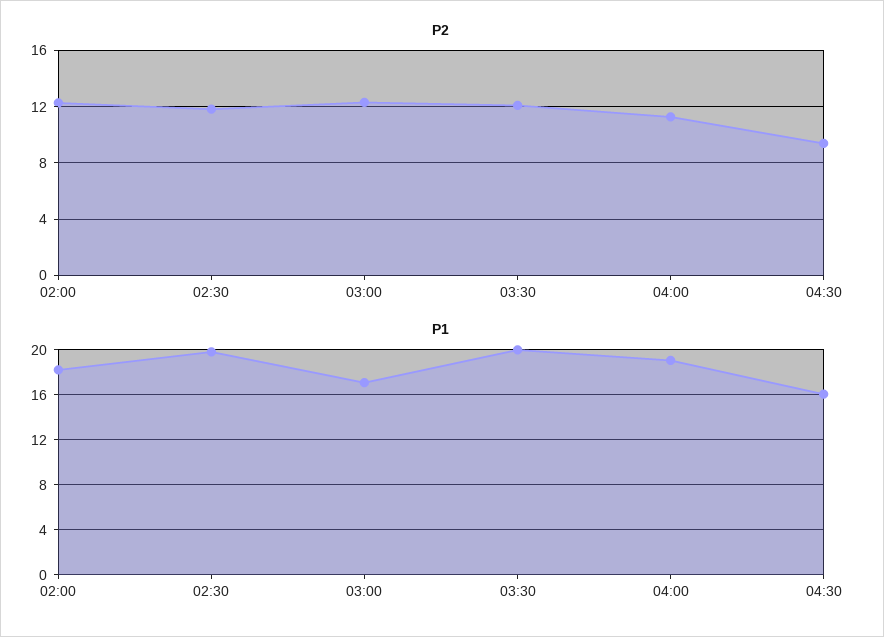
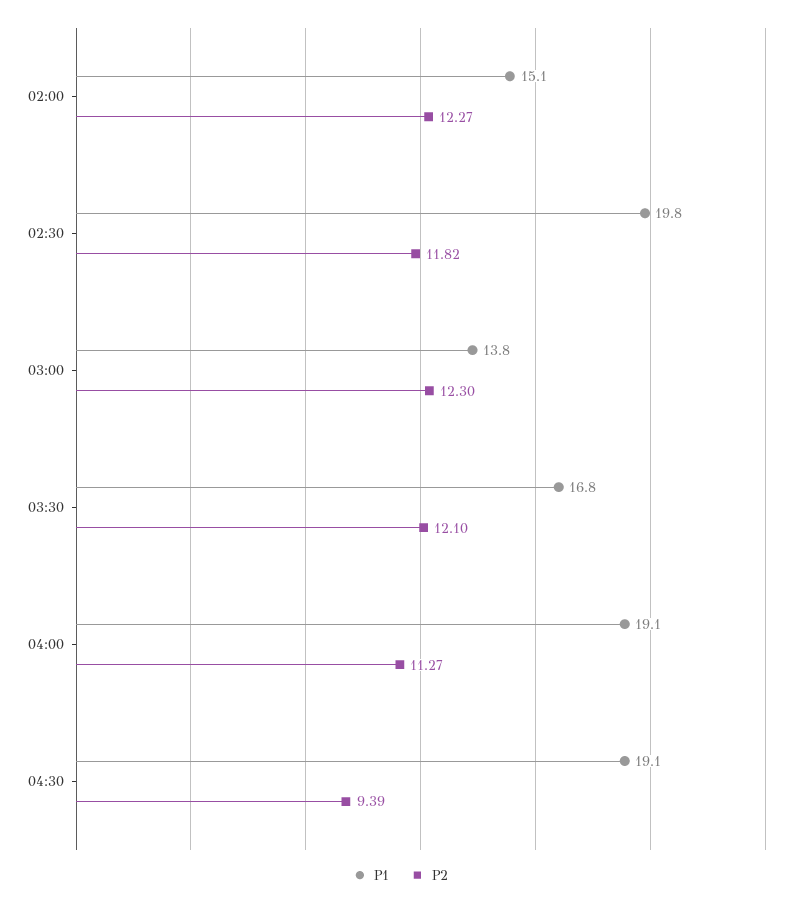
P1, 02:00: 18 -> 15.1
P1, 03:00: 17 -> 13.8
P1, 03:30: 20 -> 16.8
P1, 04:30: 16 -> 19.1

